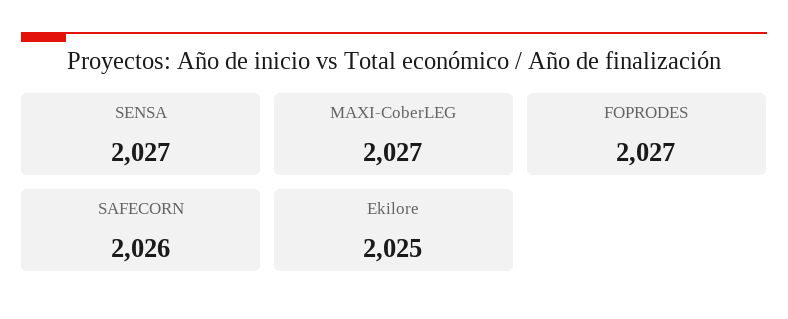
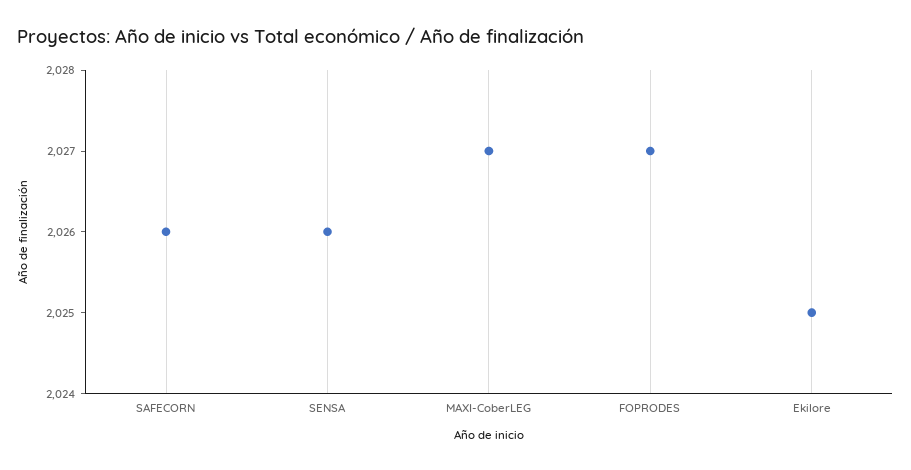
SENSA: 2027 -> 2026

